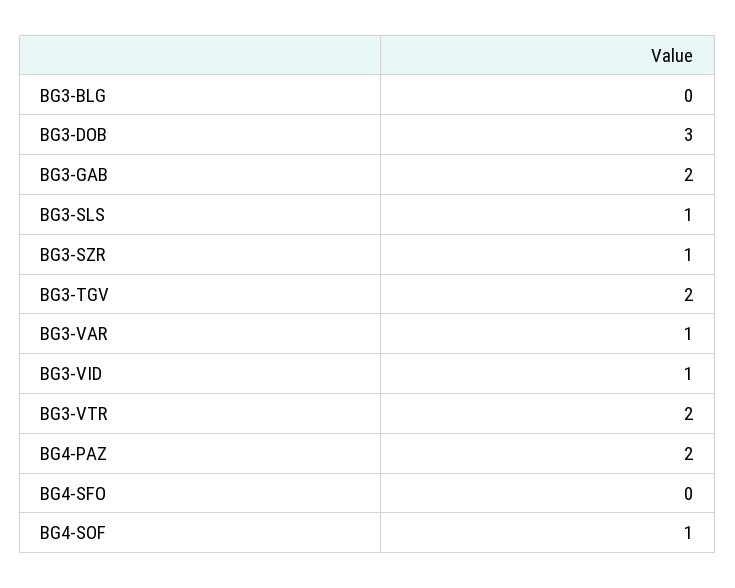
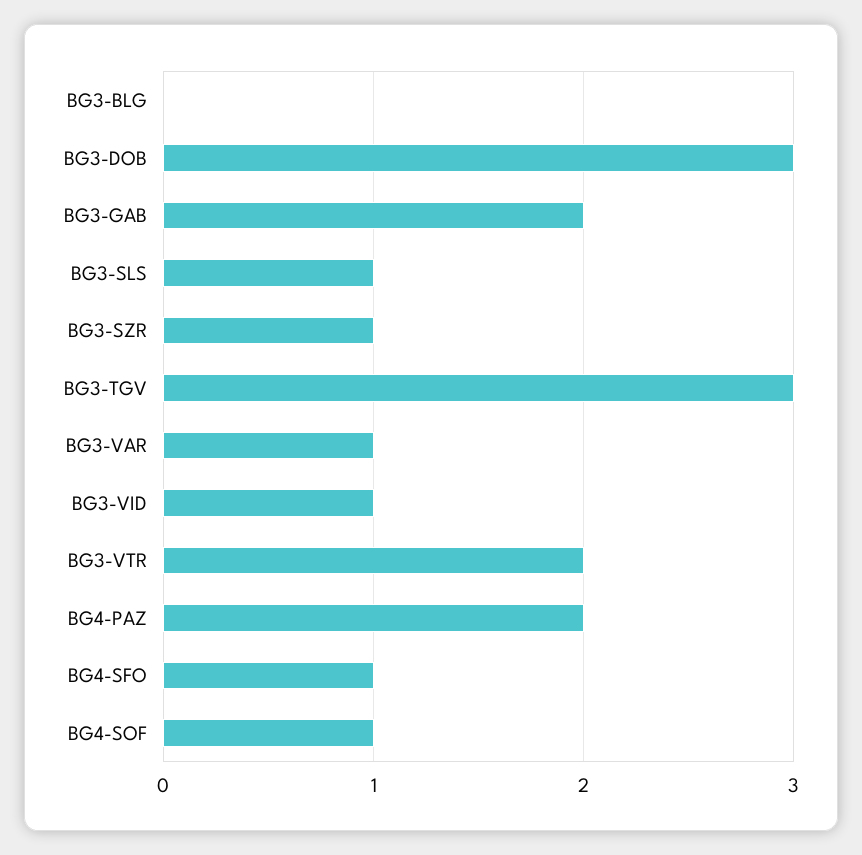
BG3-TGV: 2 -> 3
BG4-SFO: 0 -> 1

